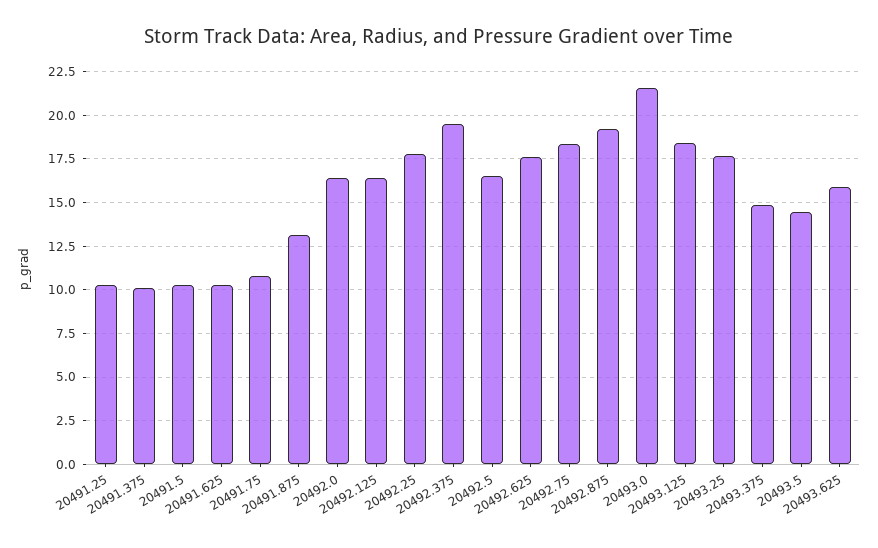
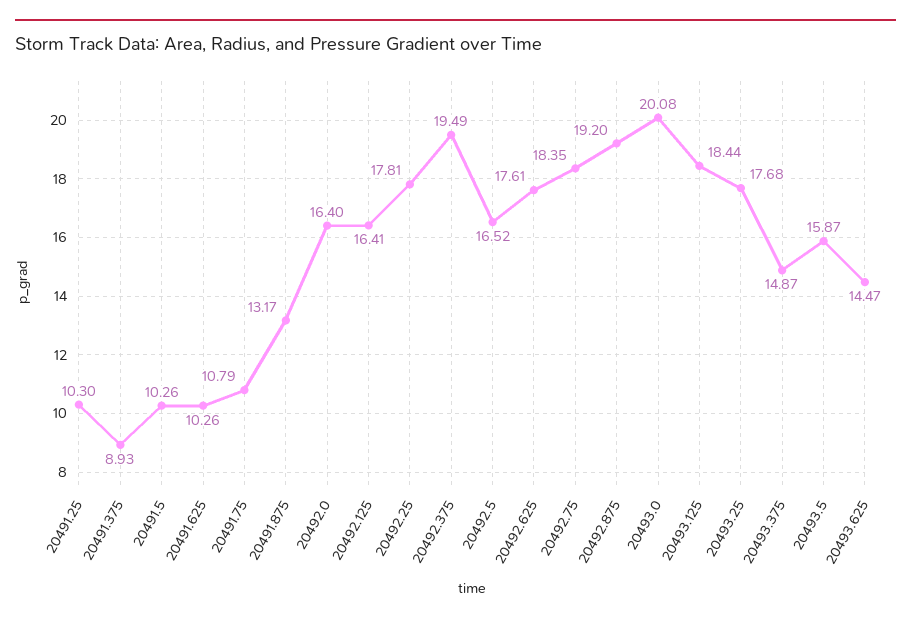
20491.375: 10 -> 8.93
20493.0: 21.5 -> 20.08
20493.5: 14.5 -> 15.87
20493.625: 16 -> 14.47

